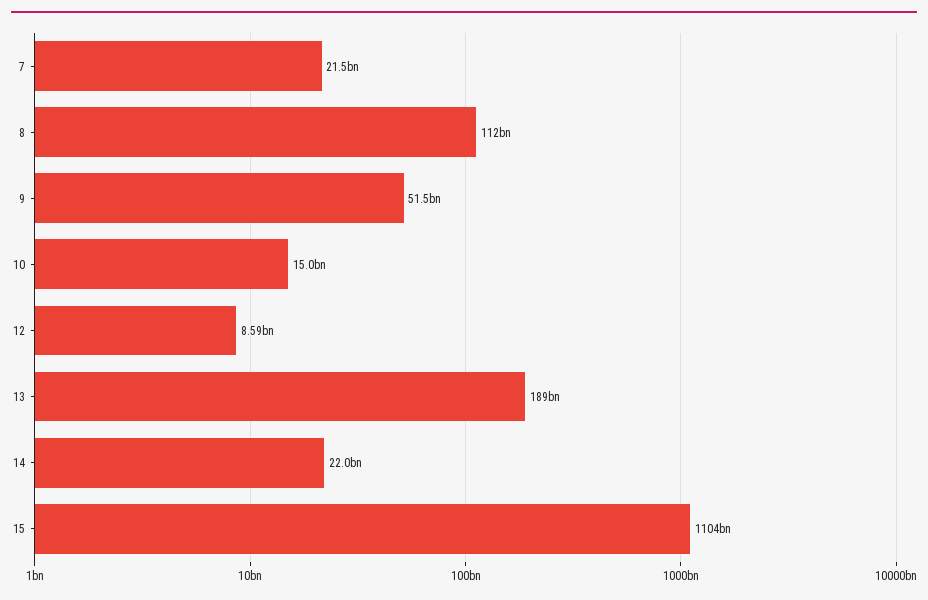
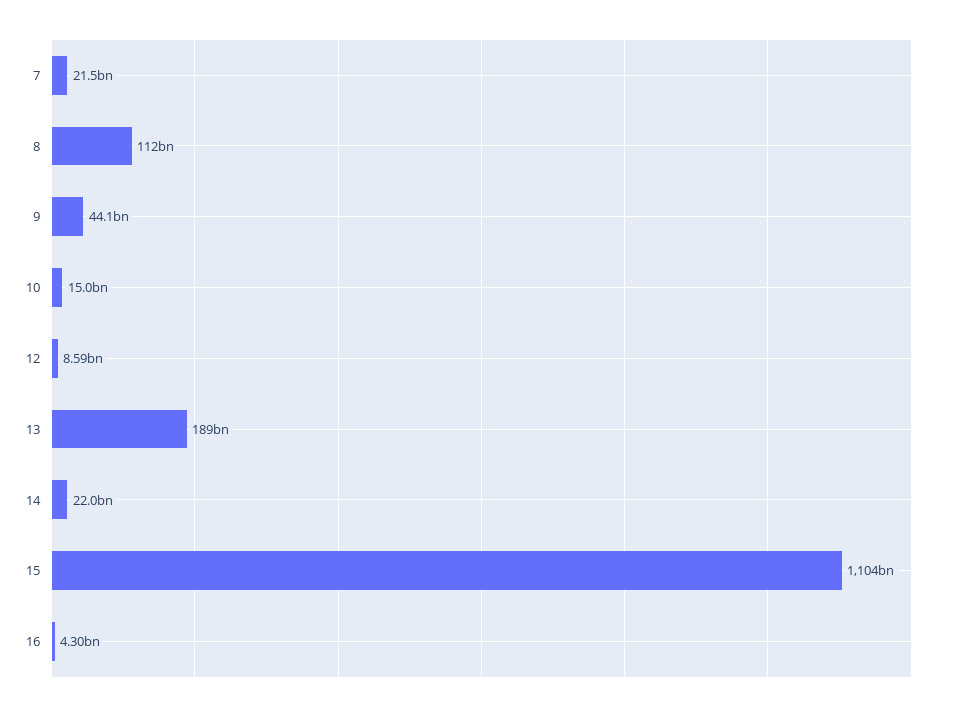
9: 51500000000 -> 44100000000
16: none -> 4300000000

